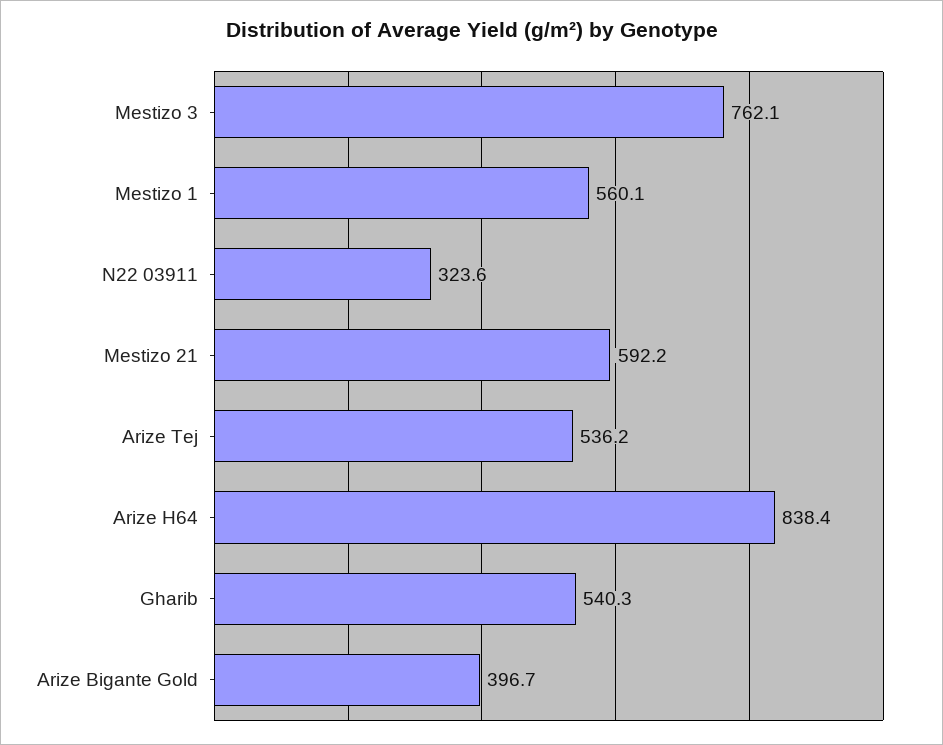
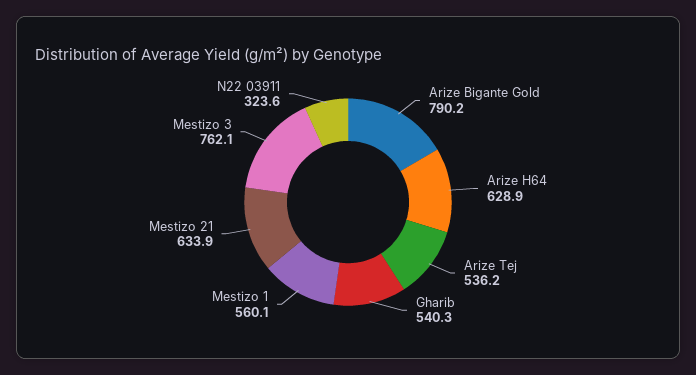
Mestizo 21: 592.2 -> 633.9
Arize H64: 838.4 -> 628.9
Arize Bigante Gold: 396.7 -> 790.2

